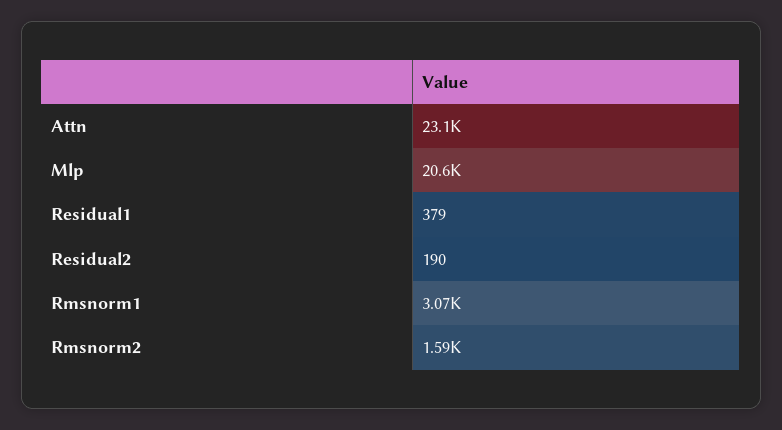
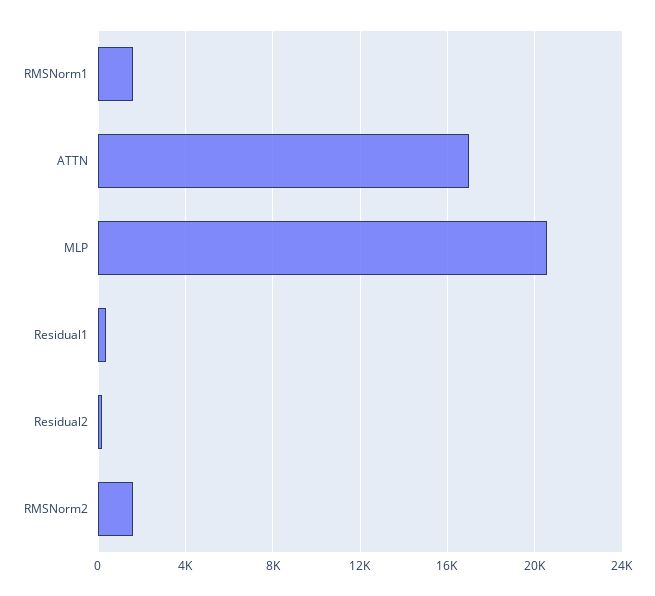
Attn: 23100 -> 17000
Rmsnorm1: 3070 -> 1500

